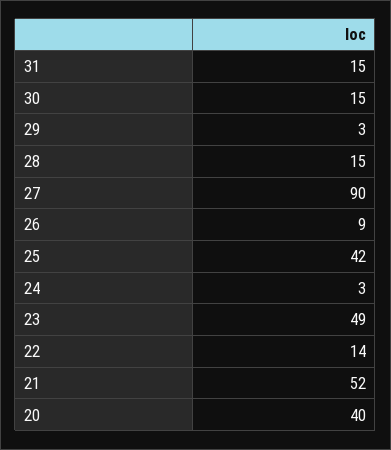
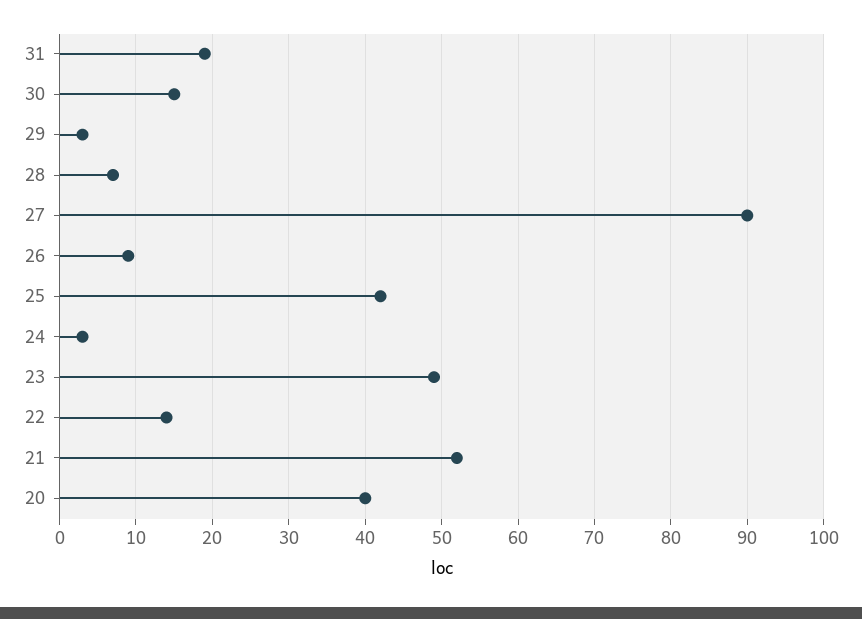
31: 15 -> 19
28: 15 -> 7

